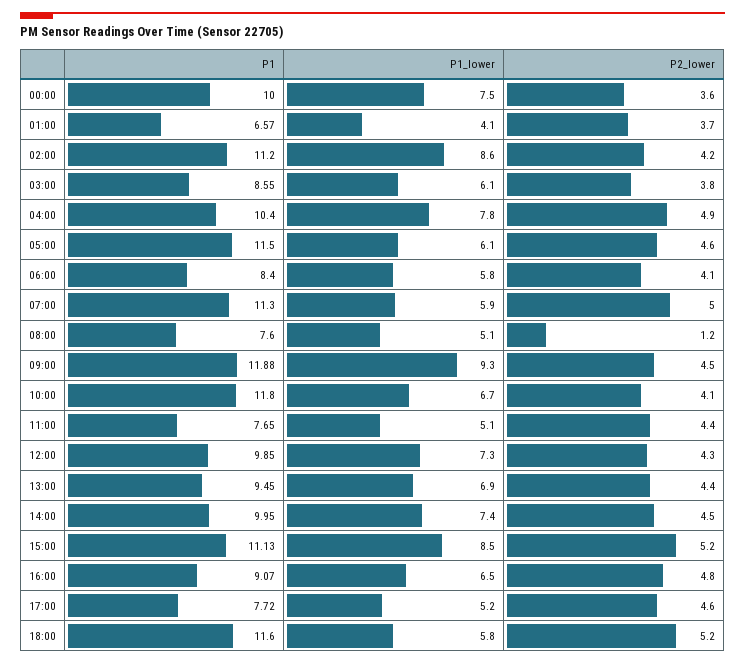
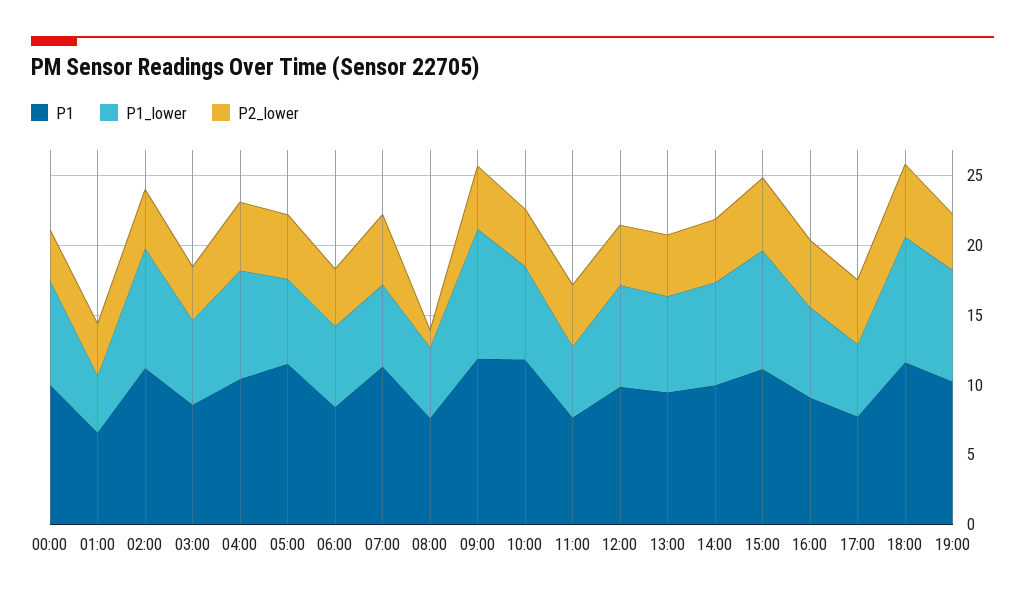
P1_lower, 18:00: 5.8 -> 9
P1, 19:00: none -> 10
P1_lower, 19:00: none -> 8
P2_lower, 19:00: none -> 4

